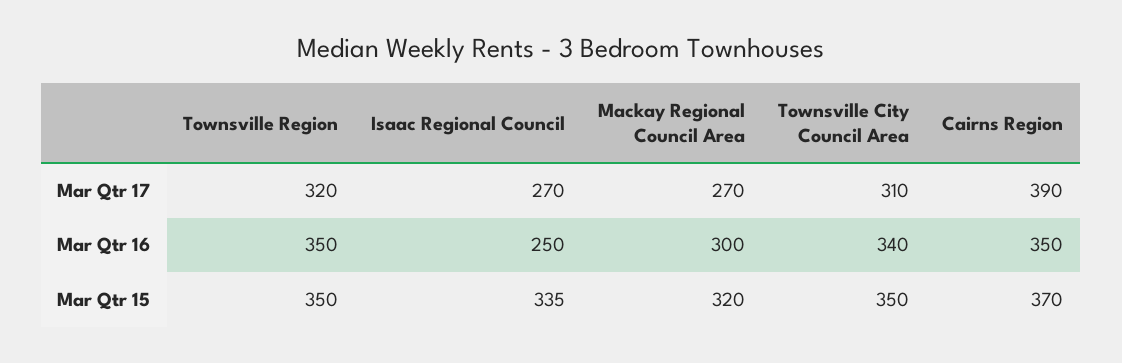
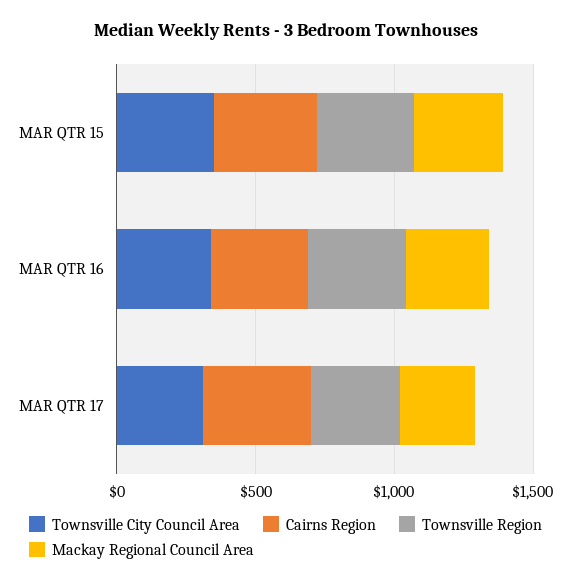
Isaac Regional Council, Mar Qtr 17: 270 -> none
Isaac Regional Council, Mar Qtr 16: 250 -> none
Isaac Regional Council, Mar Qtr 15: 335 -> none

